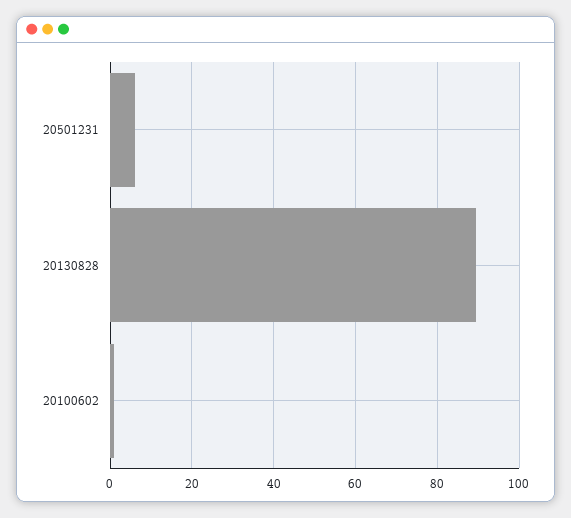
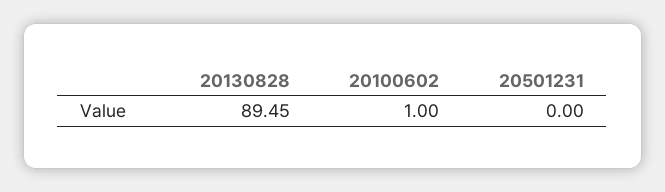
20501231: 6 -> 0

